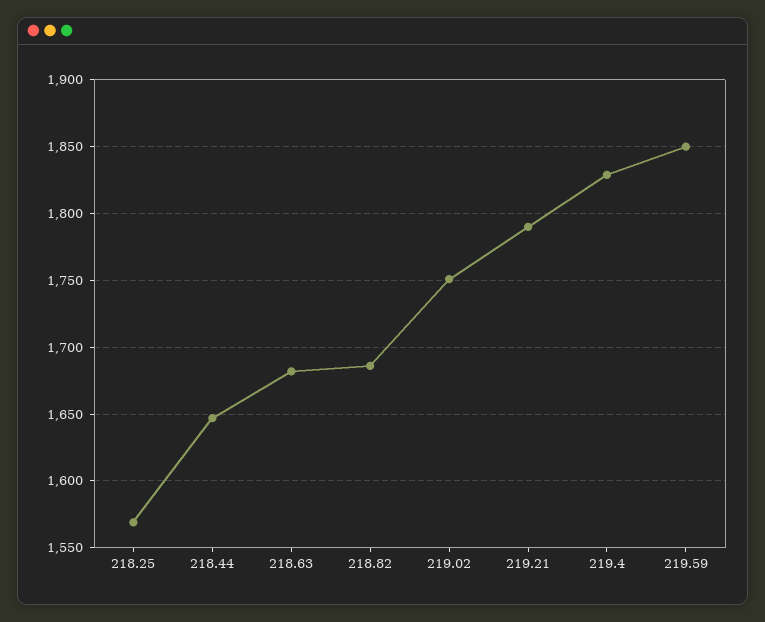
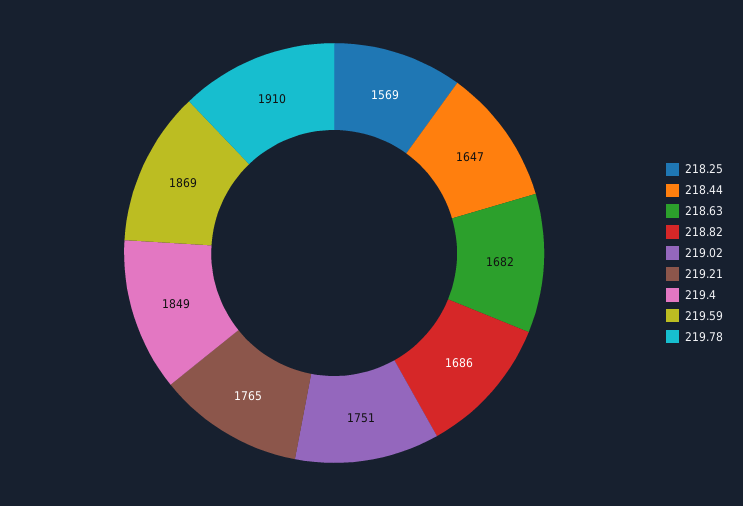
219.21: 1790 -> 1765
219.4: 1830 -> 1849
219.59: 1850 -> 1869
219.78: none -> 1910

